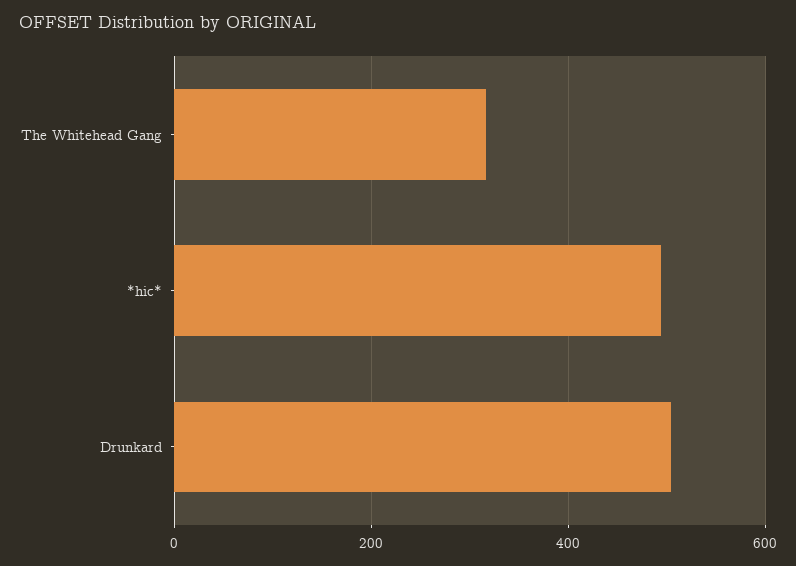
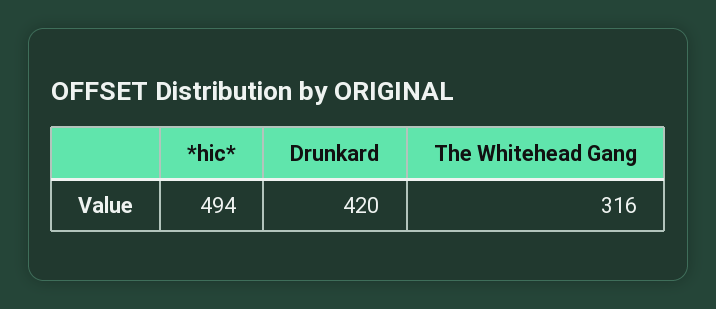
Drunkard: 500 -> 420

